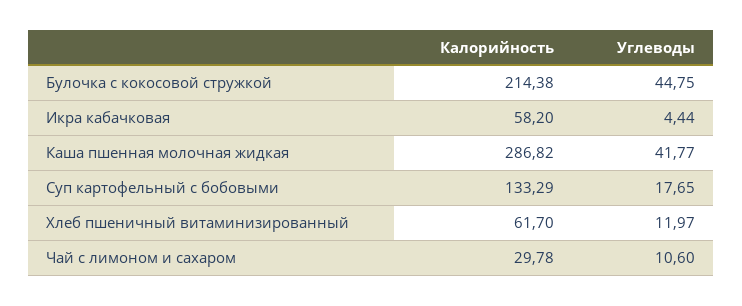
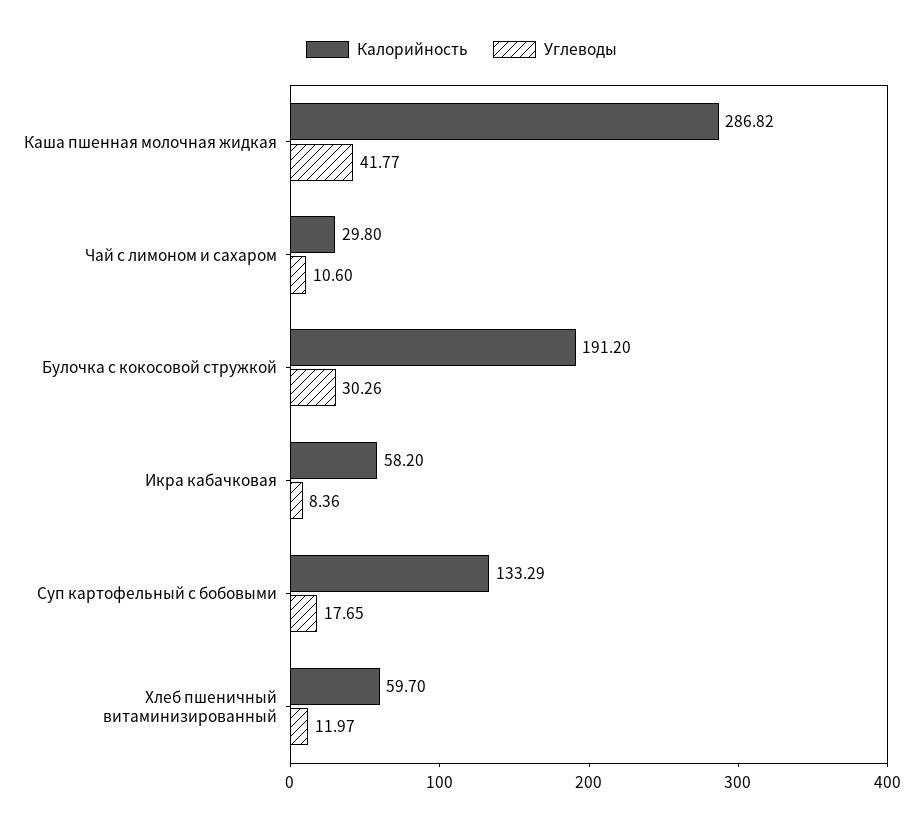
Калорийность, Булочка с кокосовой стружкой: 214.38 -> 191.2
Углеводы, Булочка с кокосовой стружкой: 44.75 -> 30.26
Углеводы, Икра кабачковая: 4.44 -> 8.36
Калорийность, Хлеб пшеничный витаминизированный: 61.7 -> 59.7
Калорийность, Чай с лимоном и сахаром: 29.78 -> 29.8

